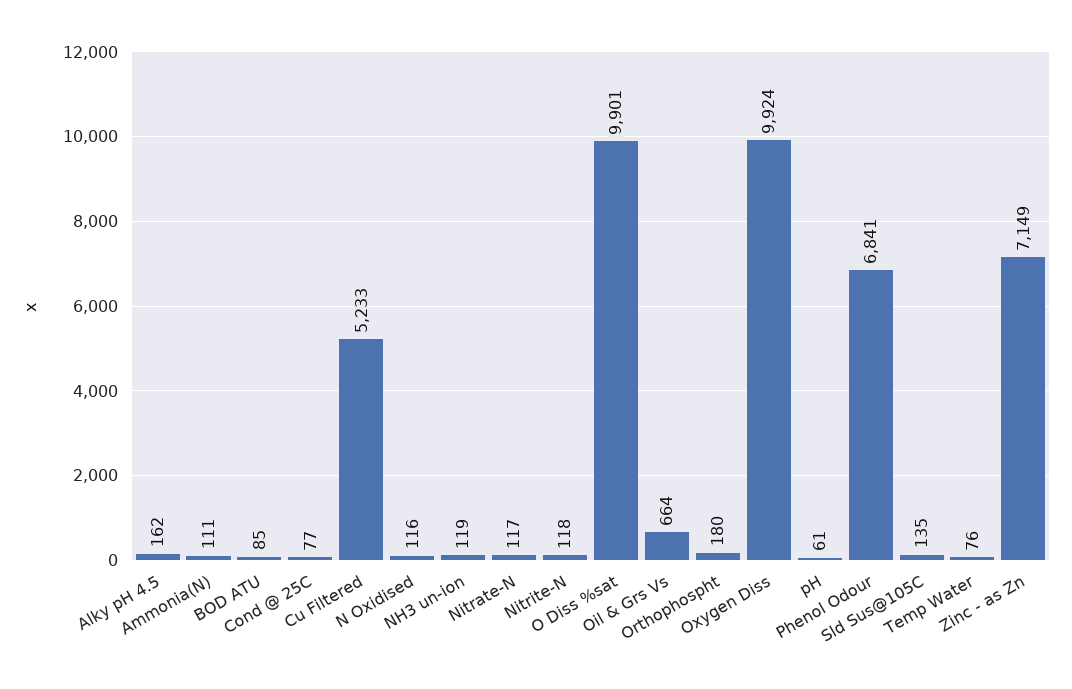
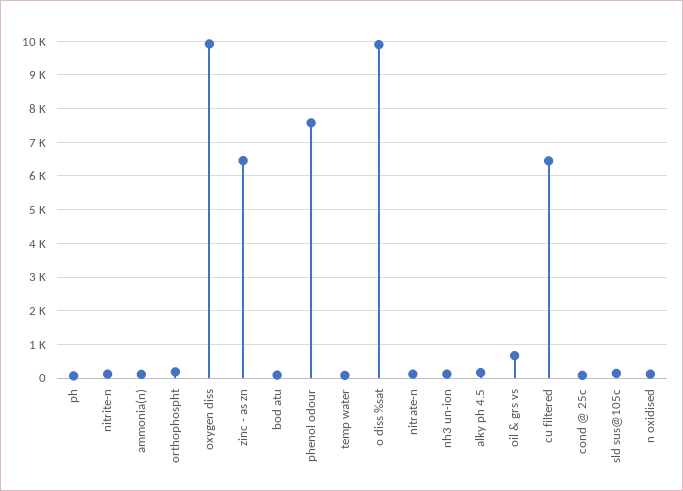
Cu Filtered: 5233 -> 6400
Phenol Odour: 6841 -> 7600
Zinc - as Zn: 7149 -> 6400

